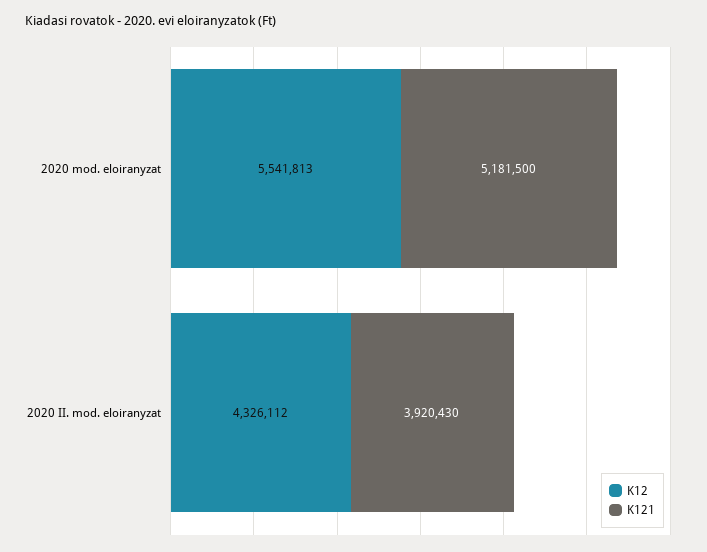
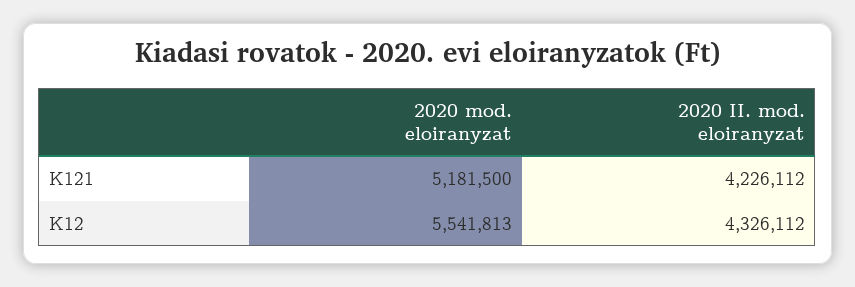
K121, 2020 II. mod. eloiranyzat: 3920430 -> 4226112

